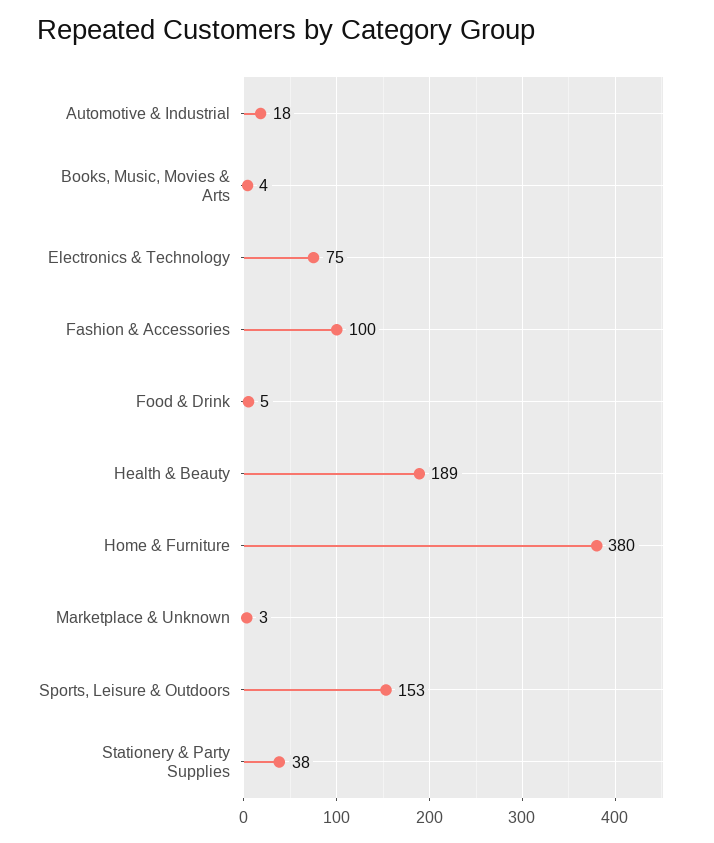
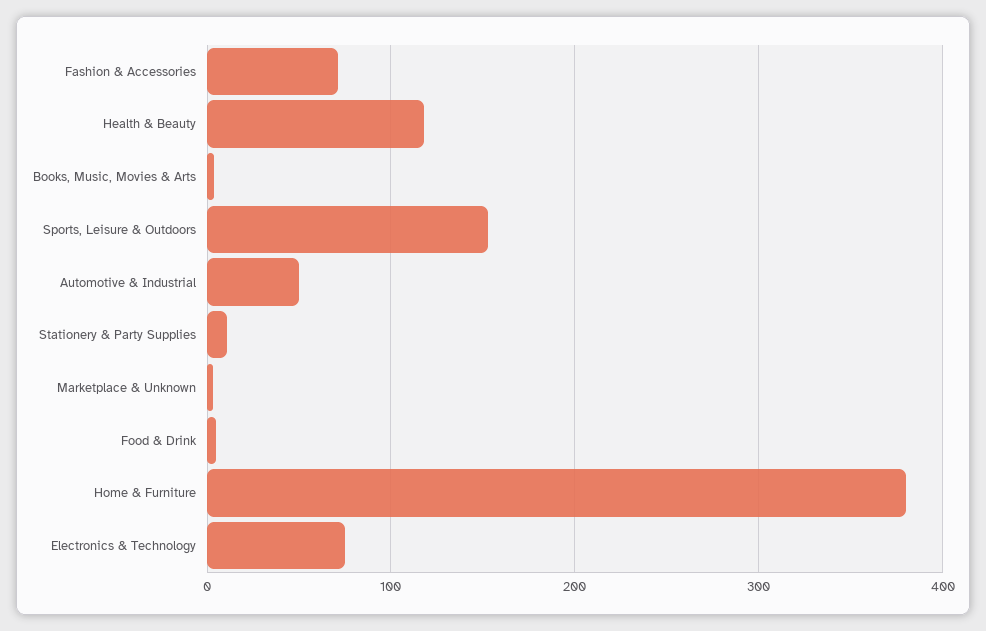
Automotive & Industrial: 18 -> 50
Fashion & Accessories: 100 -> 70
Health & Beauty: 189 -> 120
Stationery & Party Supplies: 38 -> 10

